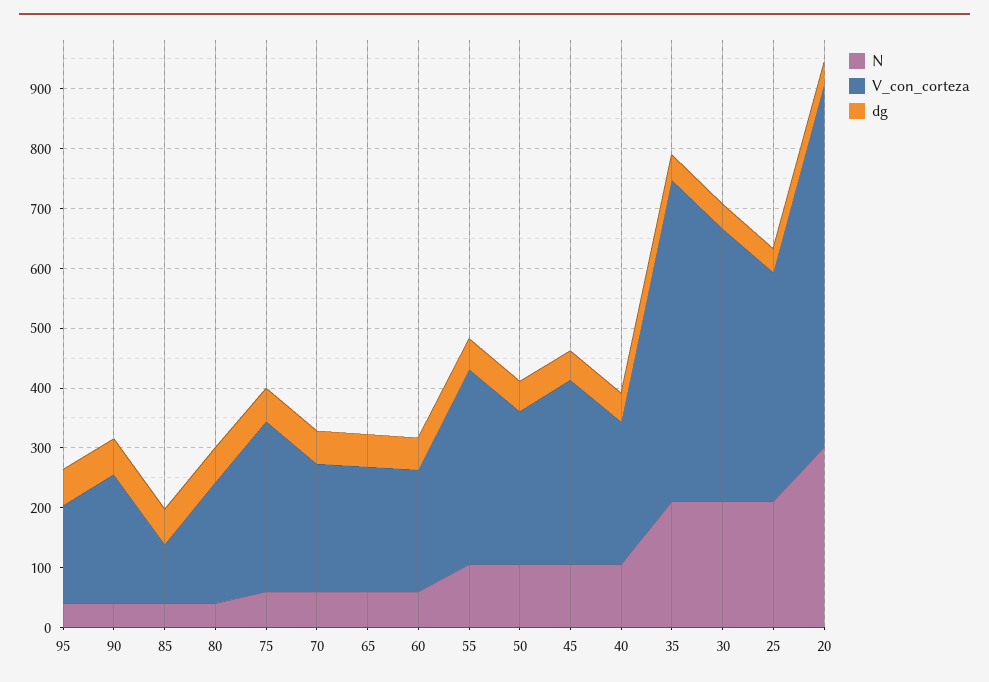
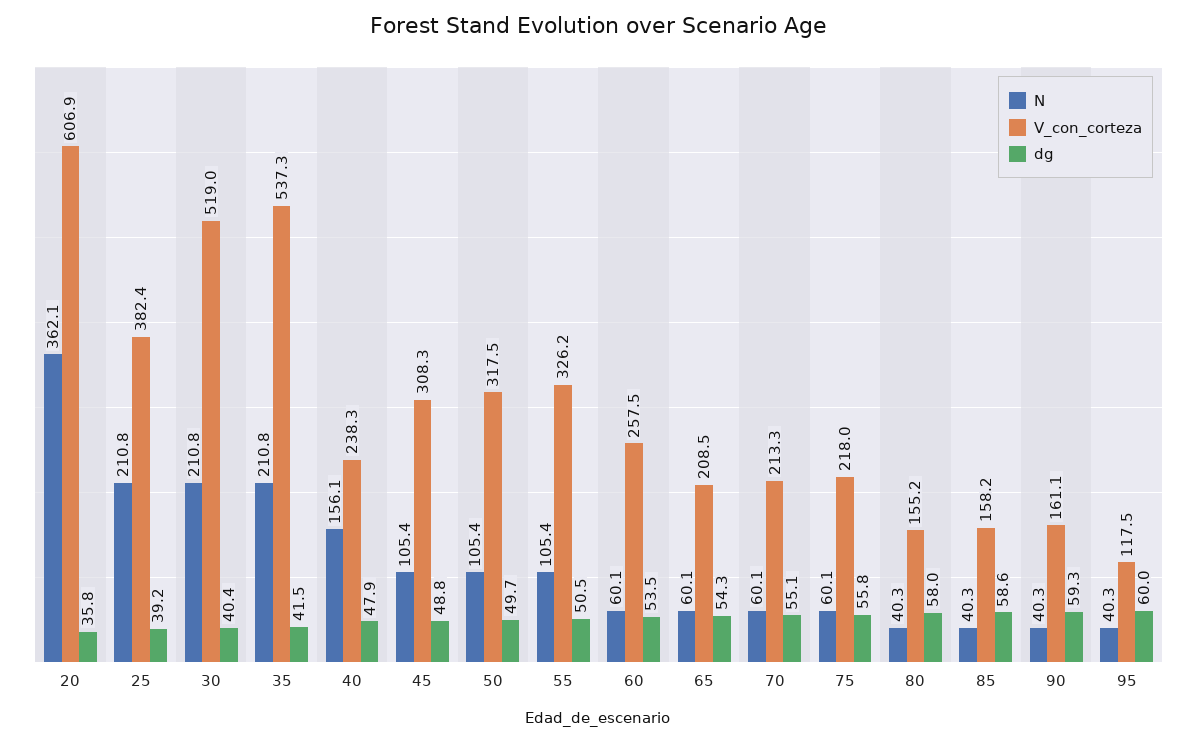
V_con_corteza, 95: 160 -> 117.5
V_con_corteza, 90: 220 -> 161.1
V_con_corteza, 85: 100 -> 158.2
V_con_corteza, 80: 200 -> 155.2
V_con_corteza, 75: 280 -> 218
V_con_corteza, 60: 200 -> 257.5
V_con_corteza, 50: 260 -> 317.5
N, 40: 100 -> 156.1
V_con_corteza, 30: 460 -> 519
N, 20: 300 -> 362.1

